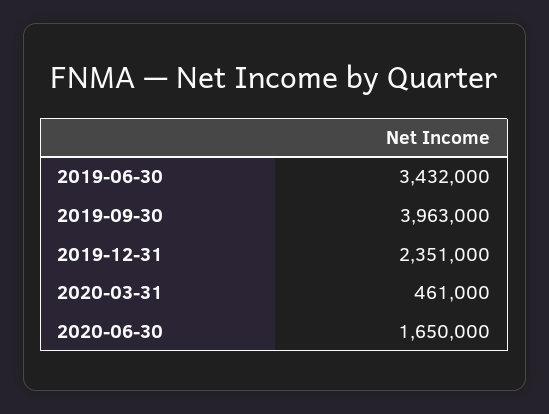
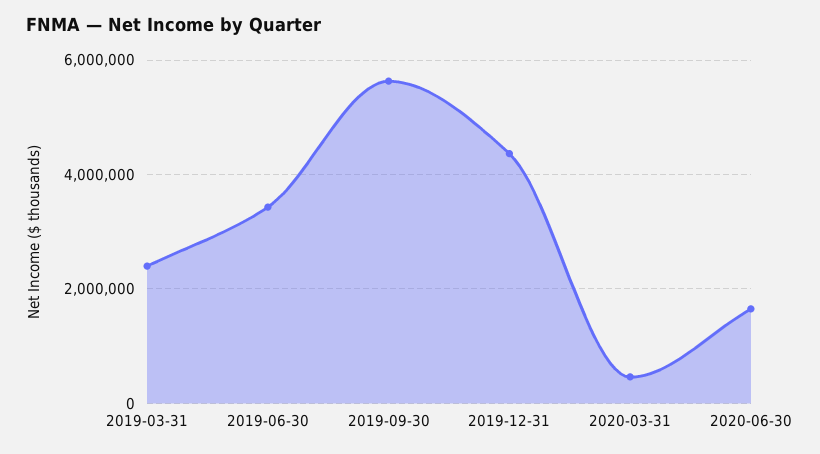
2019-09-30: 3963000 -> 5600000
2019-12-31: 2351000 -> 4400000
2019-03-31: none -> 2400000

